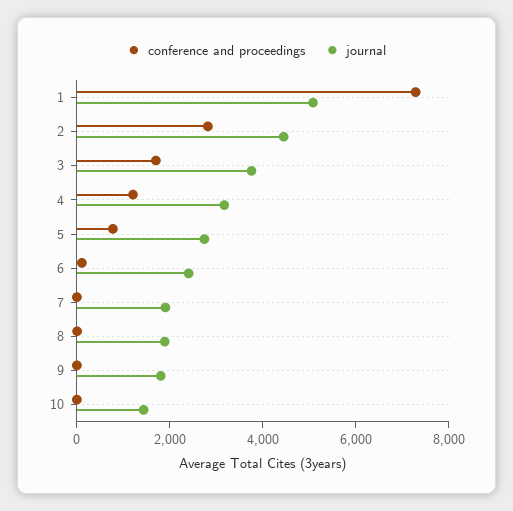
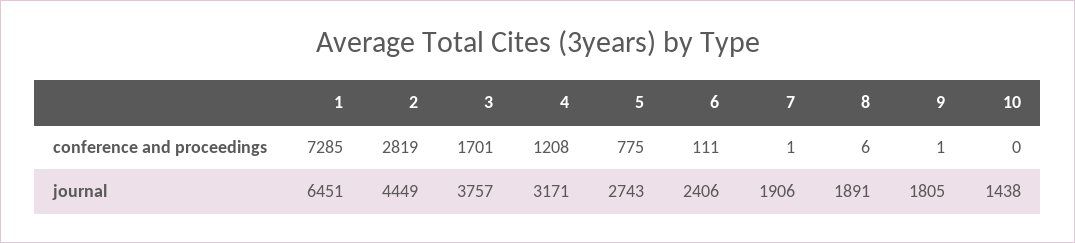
journal, 1: 5000 -> 6451

